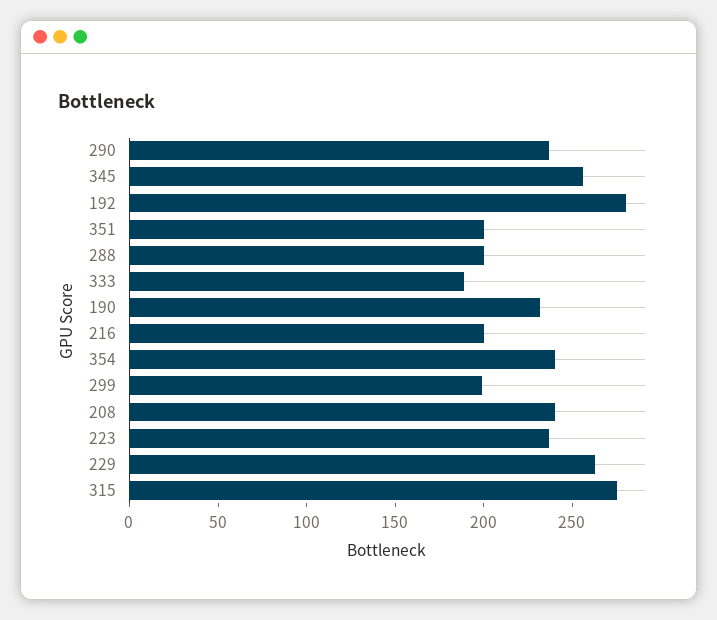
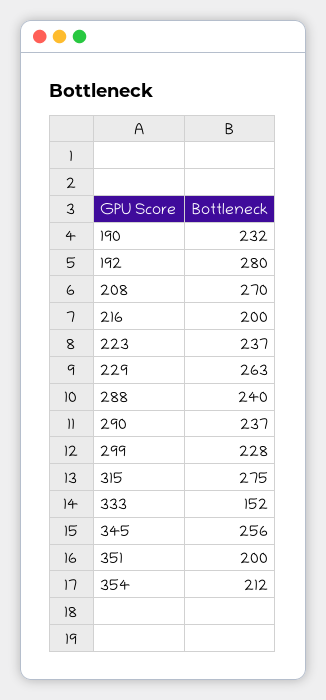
288: 200 -> 240
333: 190 -> 152
354: 240 -> 212
299: 200 -> 228
208: 240 -> 270

